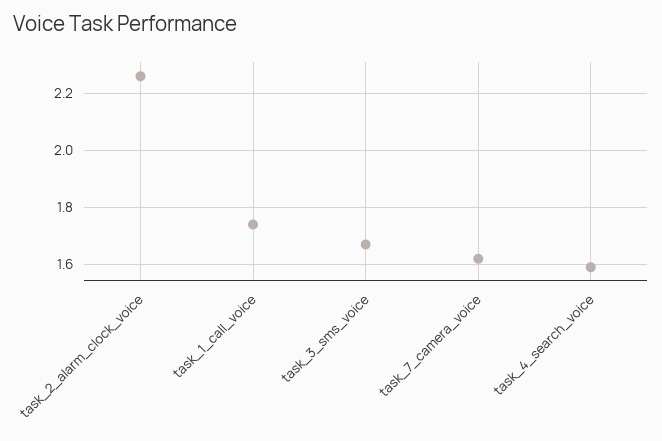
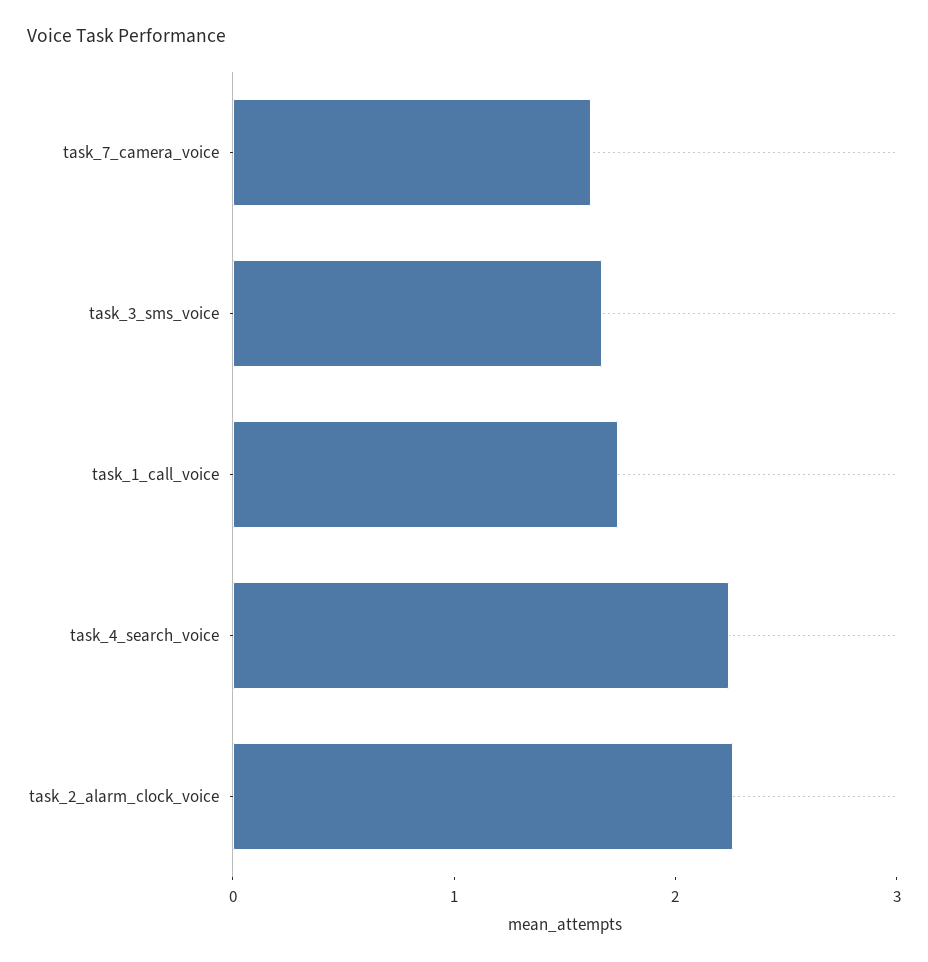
task_4_search_voice: 1.6 -> 2.2

